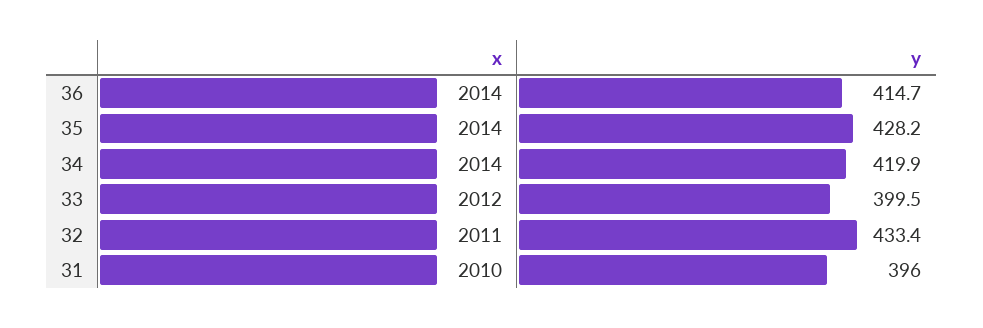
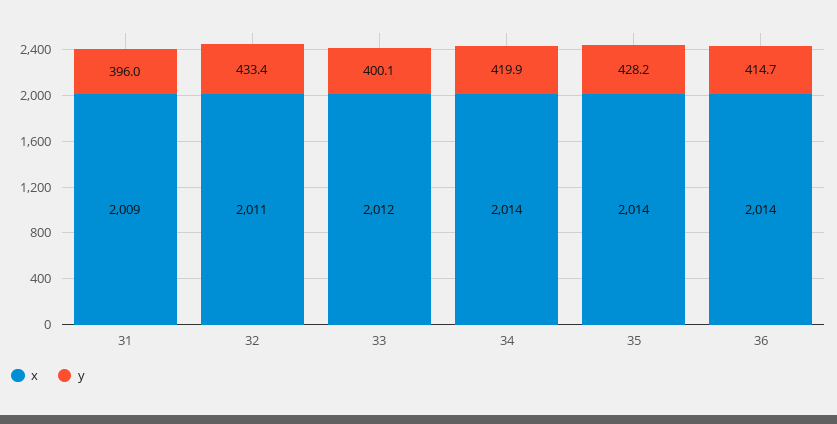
y, 33: 399.5 -> 400.1
x, 31: 2010 -> 2009

